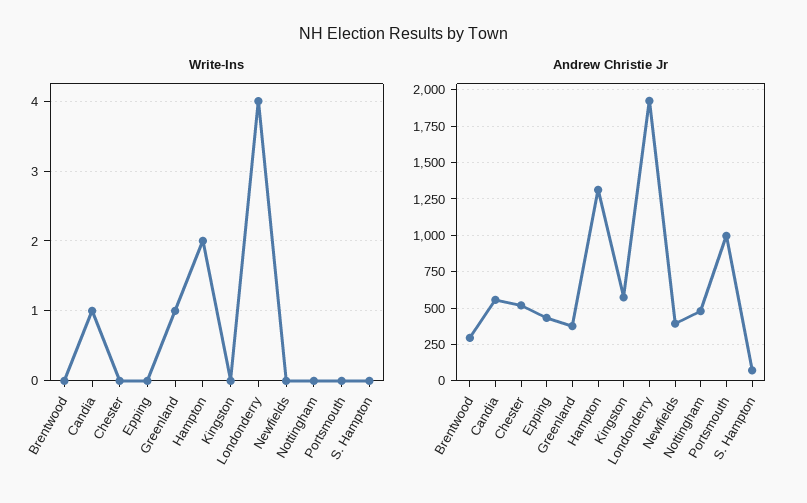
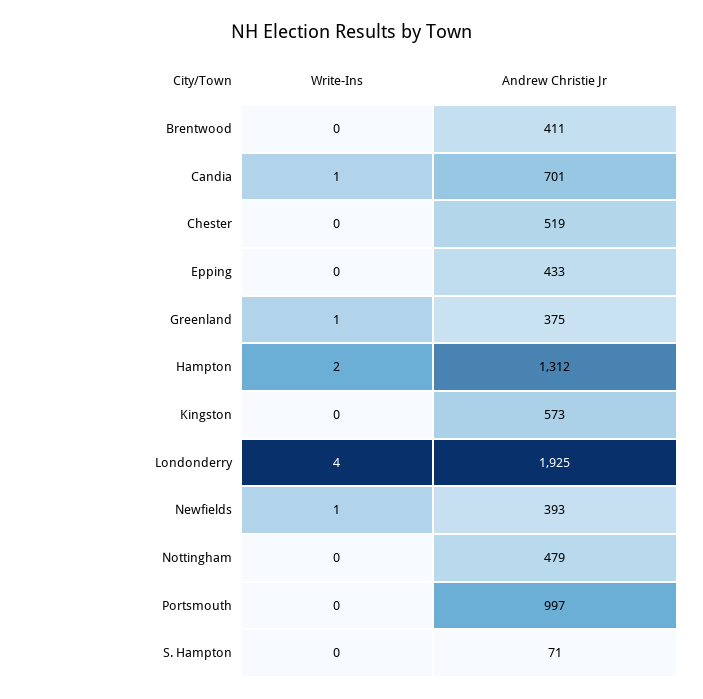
Write-Ins, Newfields: 0 -> 1
Andrew Christie Jr, Brentwood: 300 -> 411
Andrew Christie Jr, Candia: 550 -> 701

